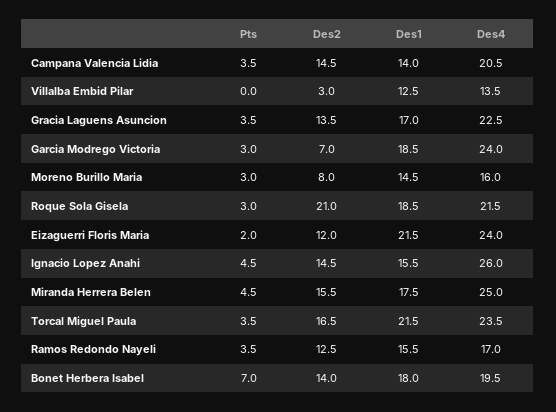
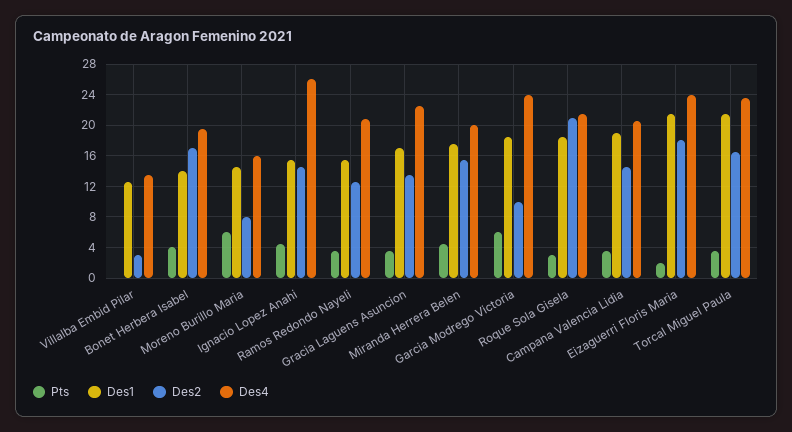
Des1, Campana Valencia Lidia: 14 -> 19
Pts, Garcia Modrego Victoria: 3 -> 6
Des2, Garcia Modrego Victoria: 7 -> 10
Pts, Moreno Burillo Maria: 3 -> 6
Des2, Eizaguerri Floris Maria: 12 -> 18
Des4, Miranda Herrera Belen: 25 -> 20
Des4, Ramos Redondo Nayeli: 17 -> 21
Pts, Bonet Herbera Isabel: 7 -> 4
Des2, Bonet Herbera Isabel: 14 -> 17
Des1, Bonet Herbera Isabel: 18 -> 14

